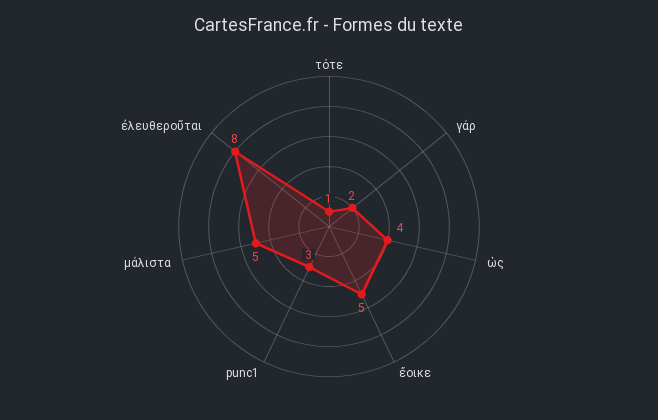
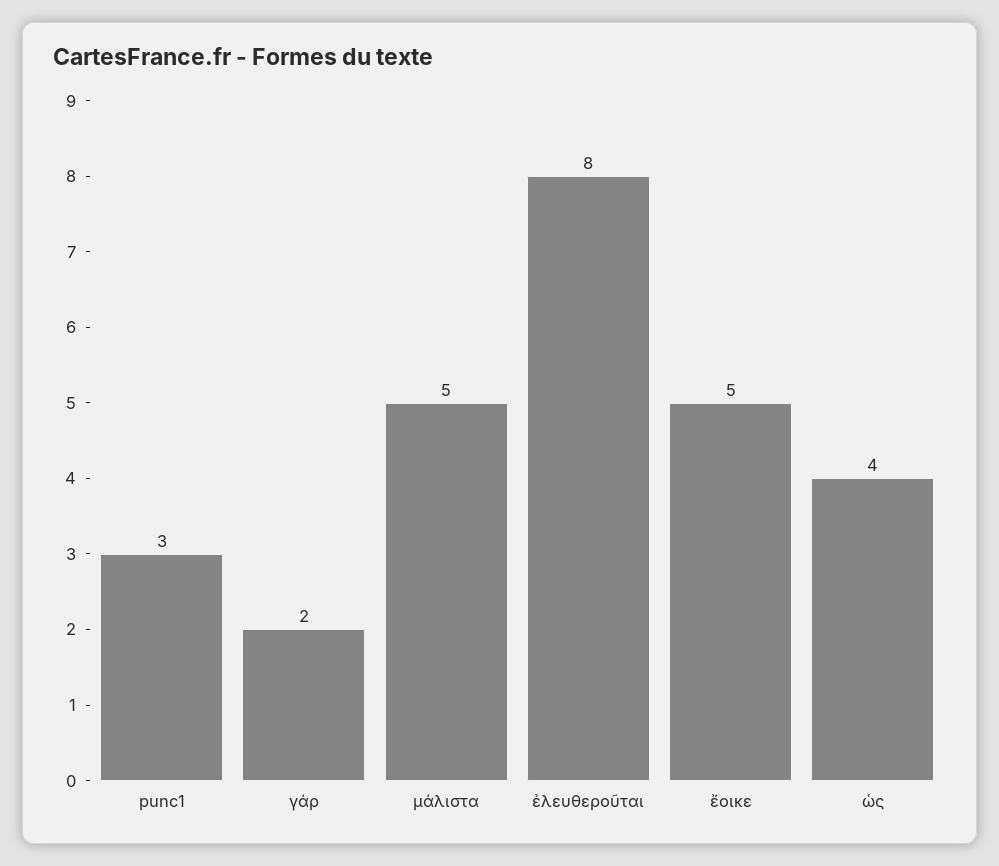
τότε: 1 -> none

